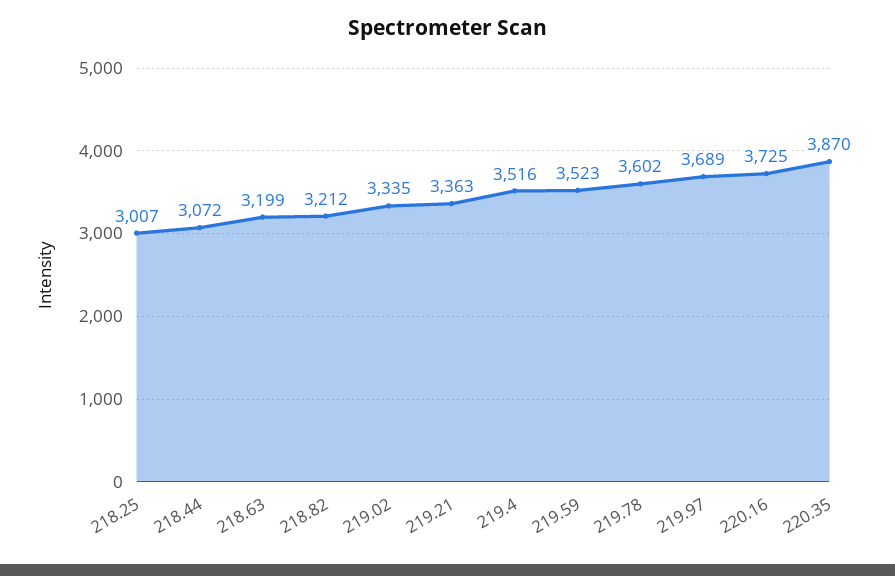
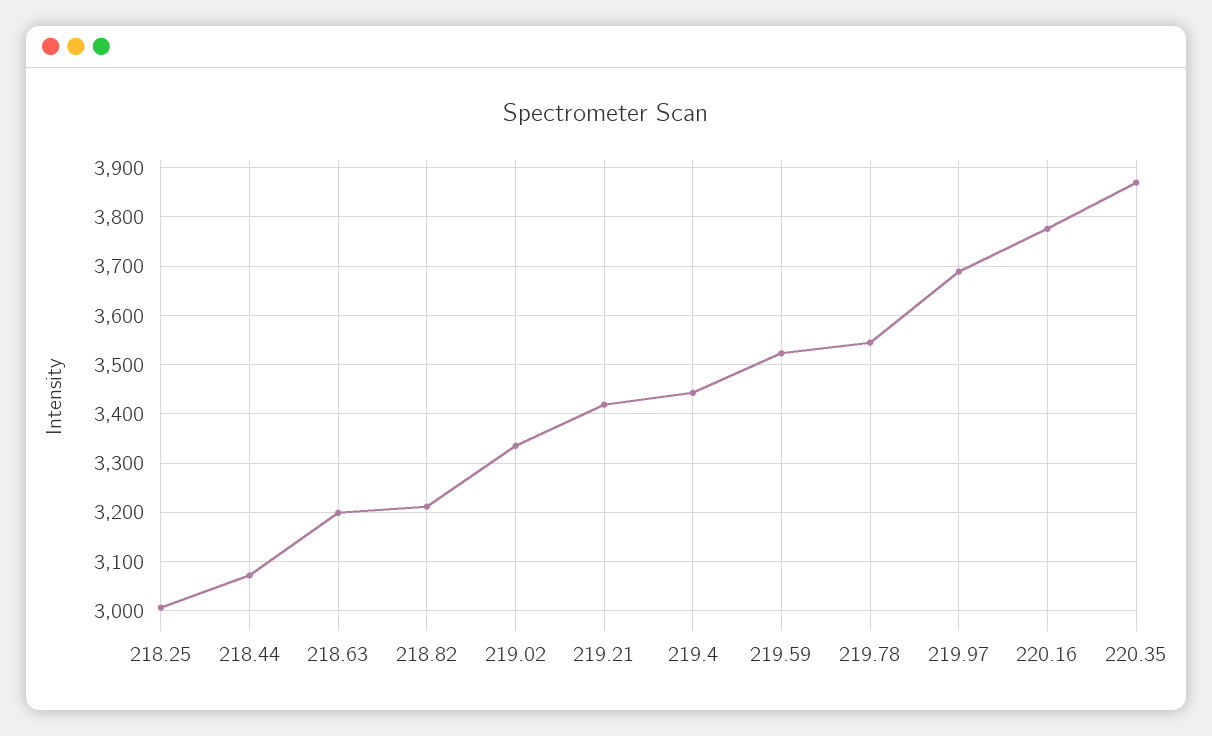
219.21: 3363 -> 3420
219.4: 3516 -> 3440
219.78: 3602 -> 3540
220.16: 3725 -> 3780

